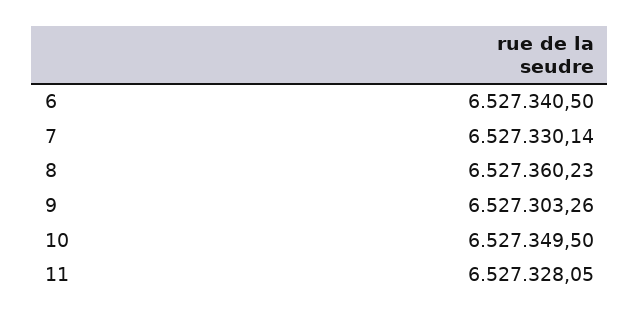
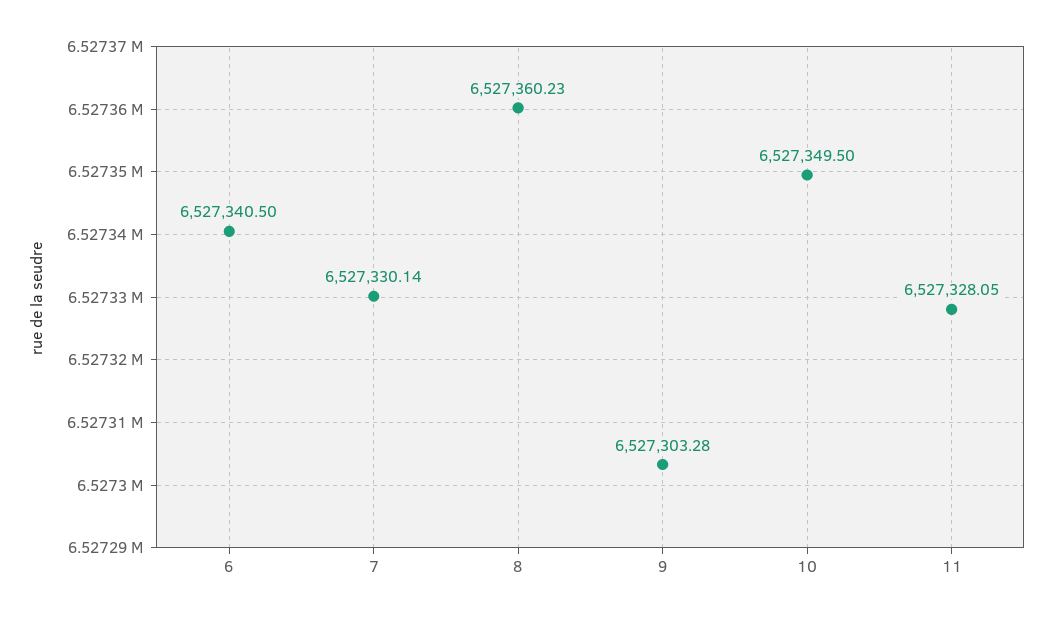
9: 6527303.26 -> 6527303.28

